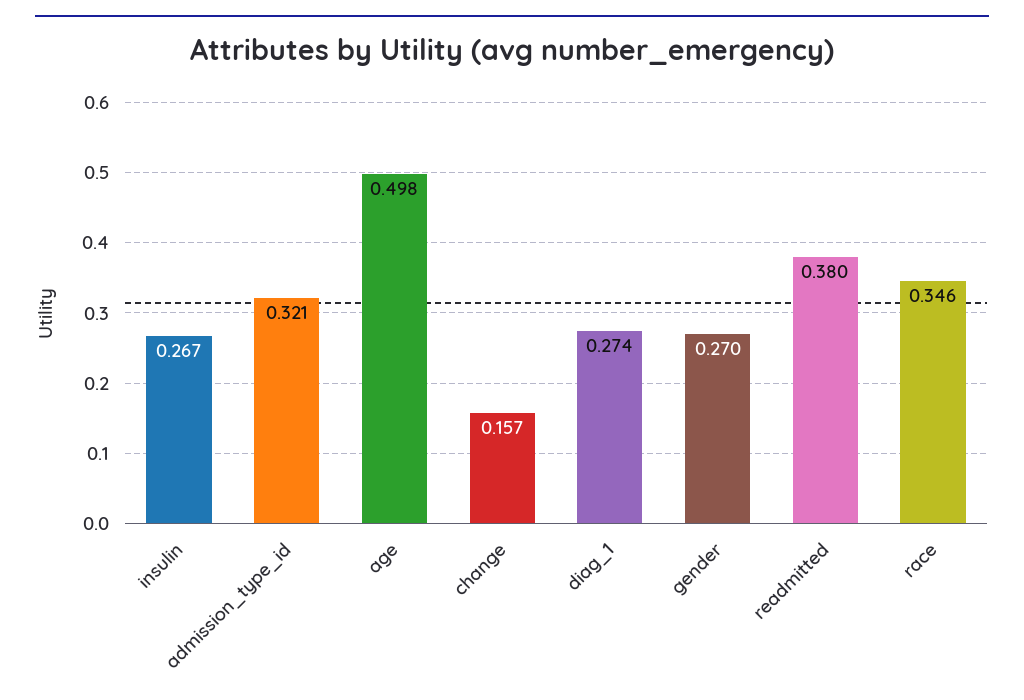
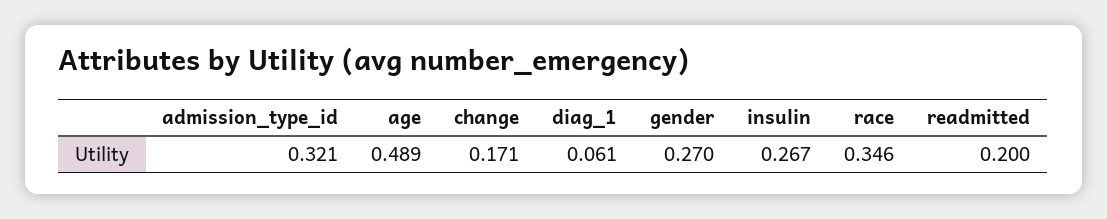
age: 0.498 -> 0.489
change: 0.157 -> 0.171
diag_1: 0.274 -> 0.061
readmitted: 0.38 -> 0.2

